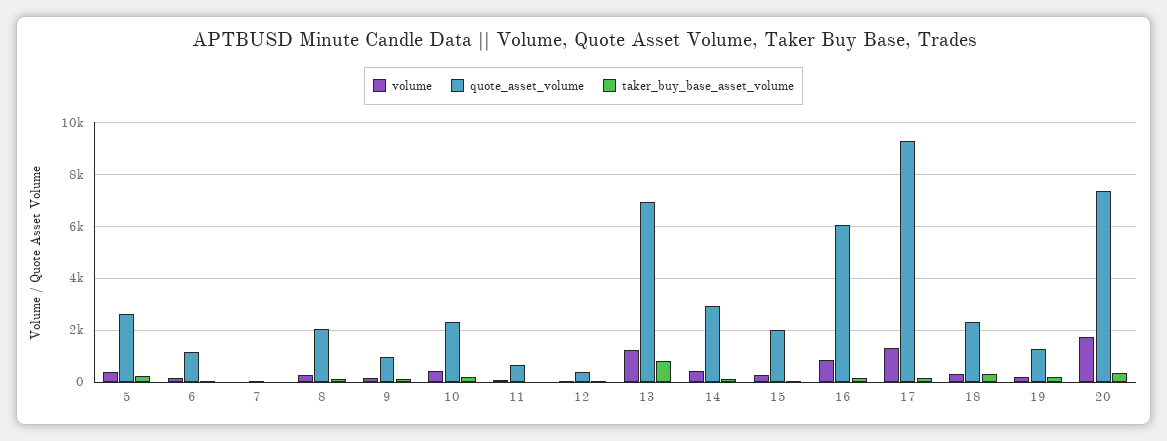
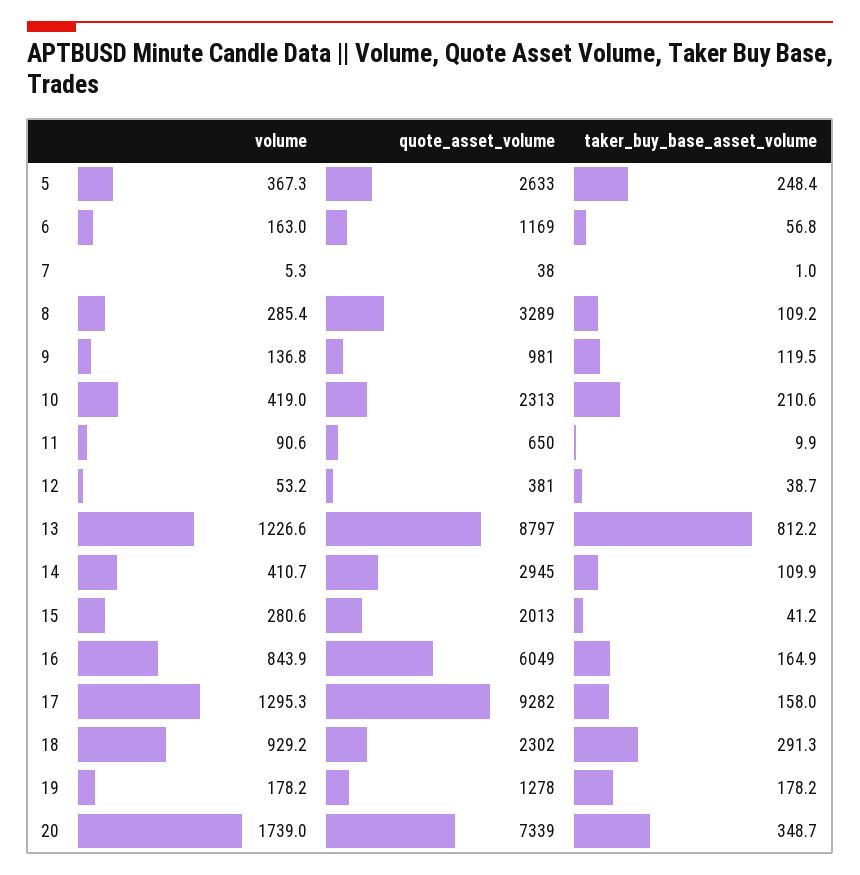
quote_asset_volume, 8: 2000 -> 3289
quote_asset_volume, 13: 7000 -> 8797
volume, 18: 250 -> 929.2

